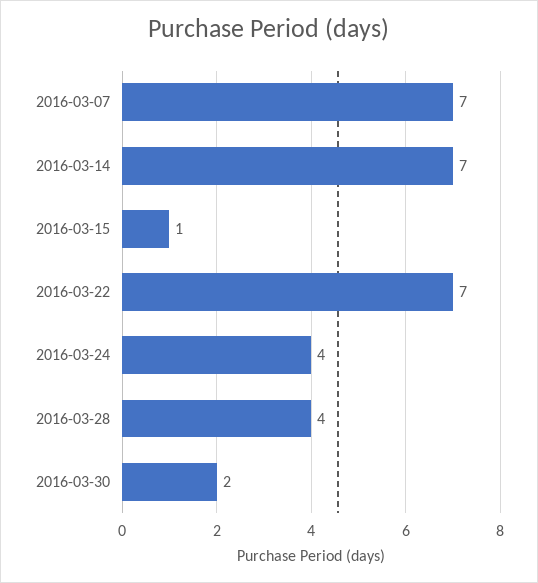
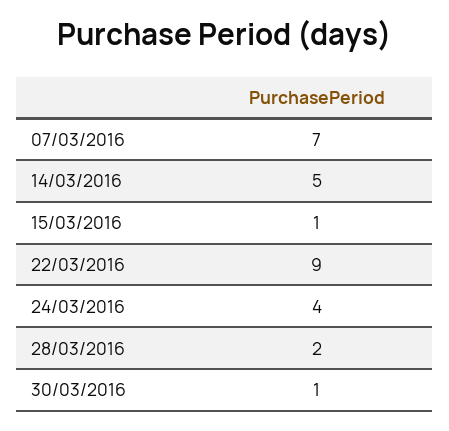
2016-03-14: 7 -> 5
2016-03-22: 7 -> 9
2016-03-28: 4 -> 2
2016-03-30: 2 -> 1

